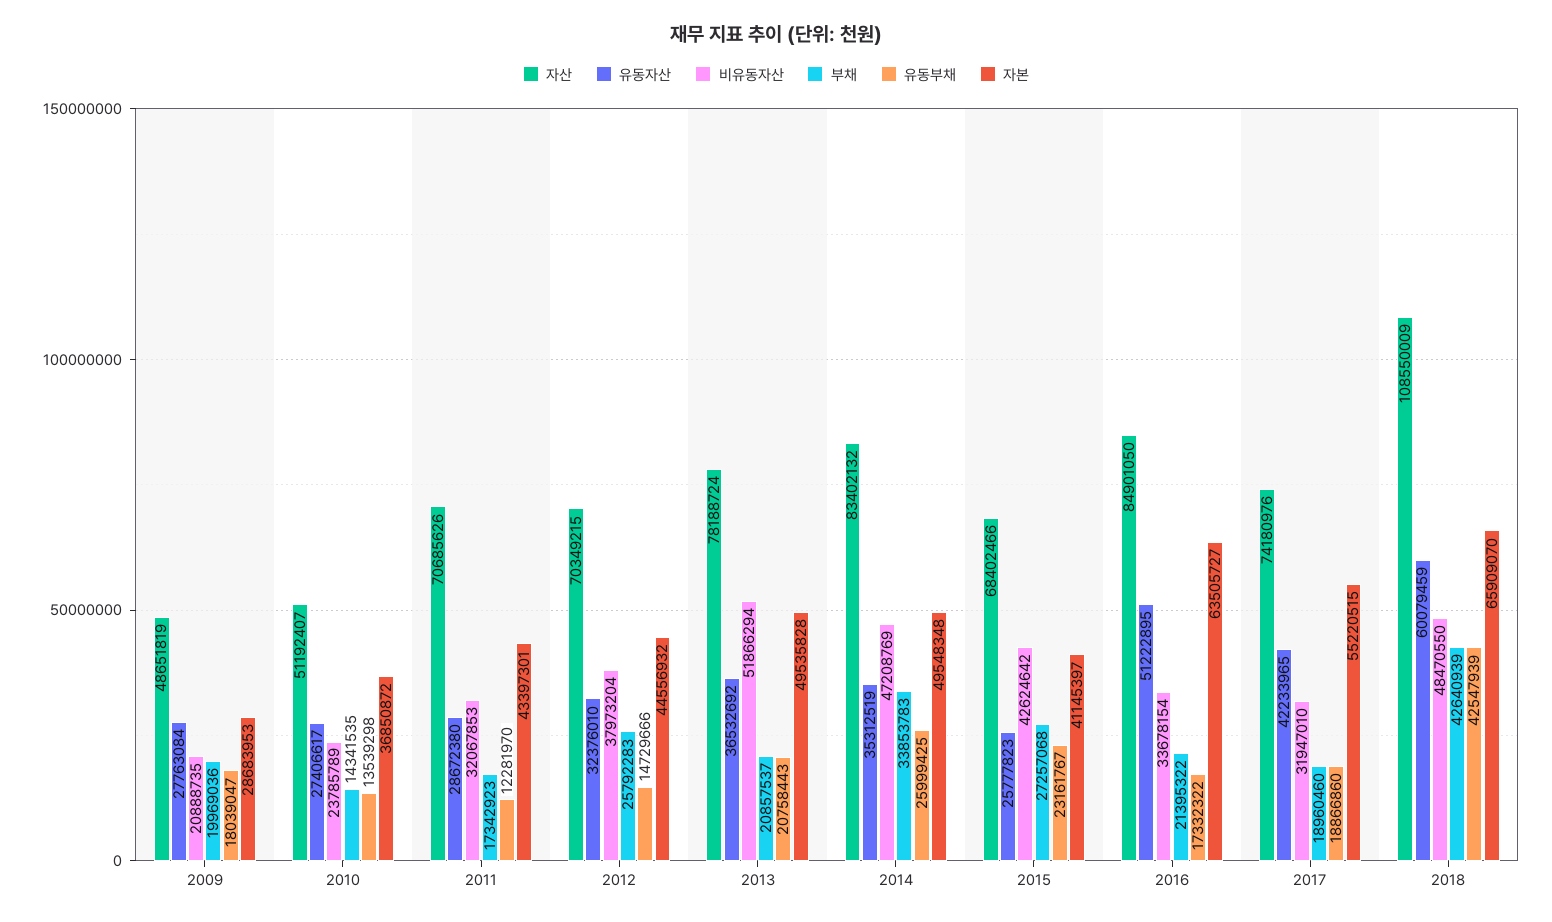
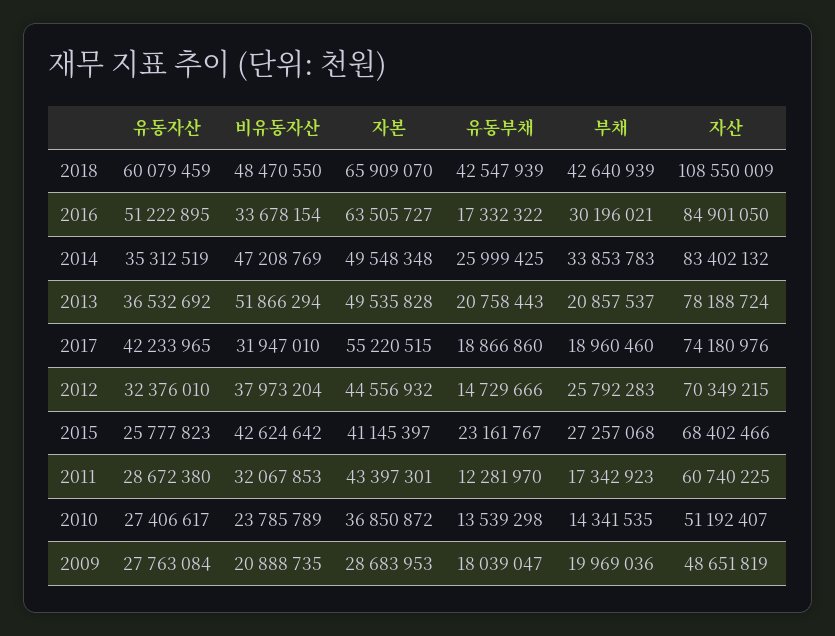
자산, 2011: 70685626 -> 60740225
부채, 2016: 21395322 -> 30196021

